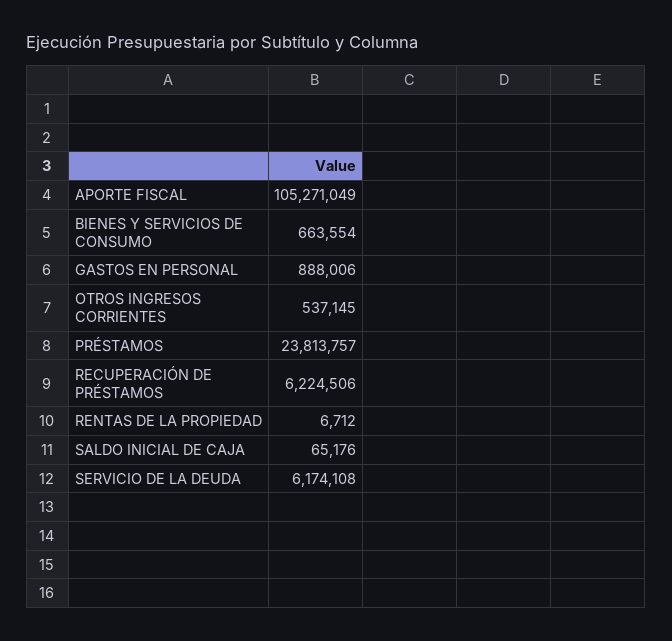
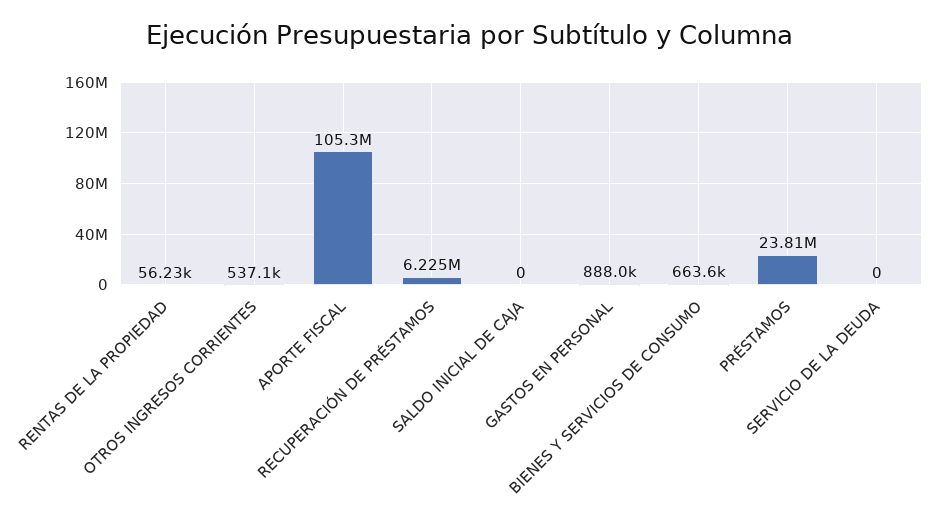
RENTAS DE LA PROPIEDAD: 6712 -> 56230
SALDO INICIAL DE CAJA: 65176 -> 0
SERVICIO DE LA DEUDA: 6174108 -> 0

